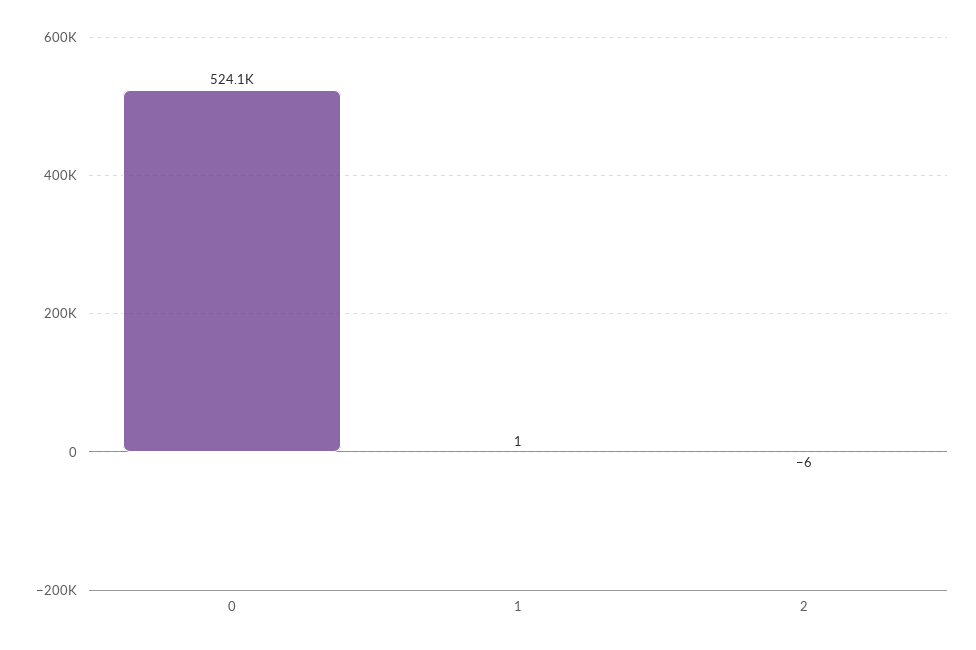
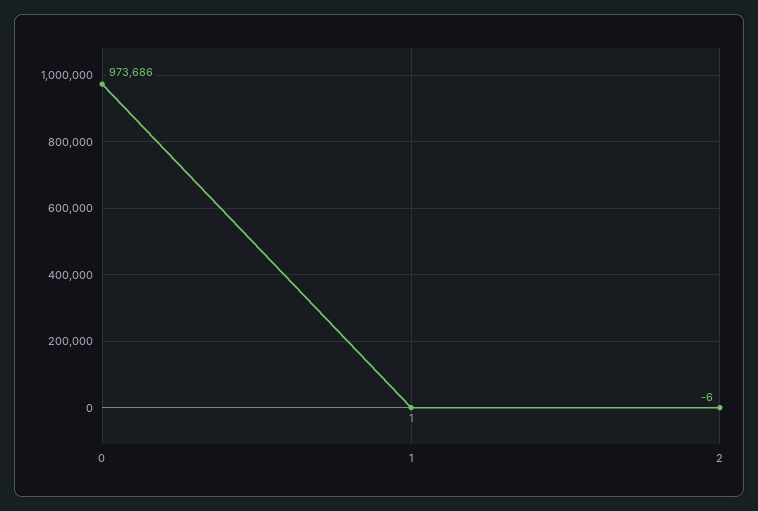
0: 524100 -> 973686

